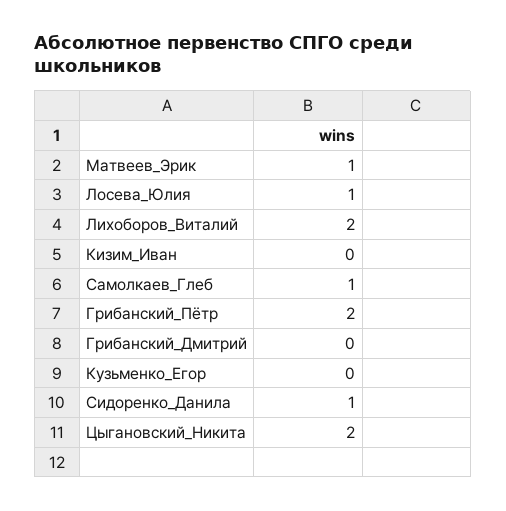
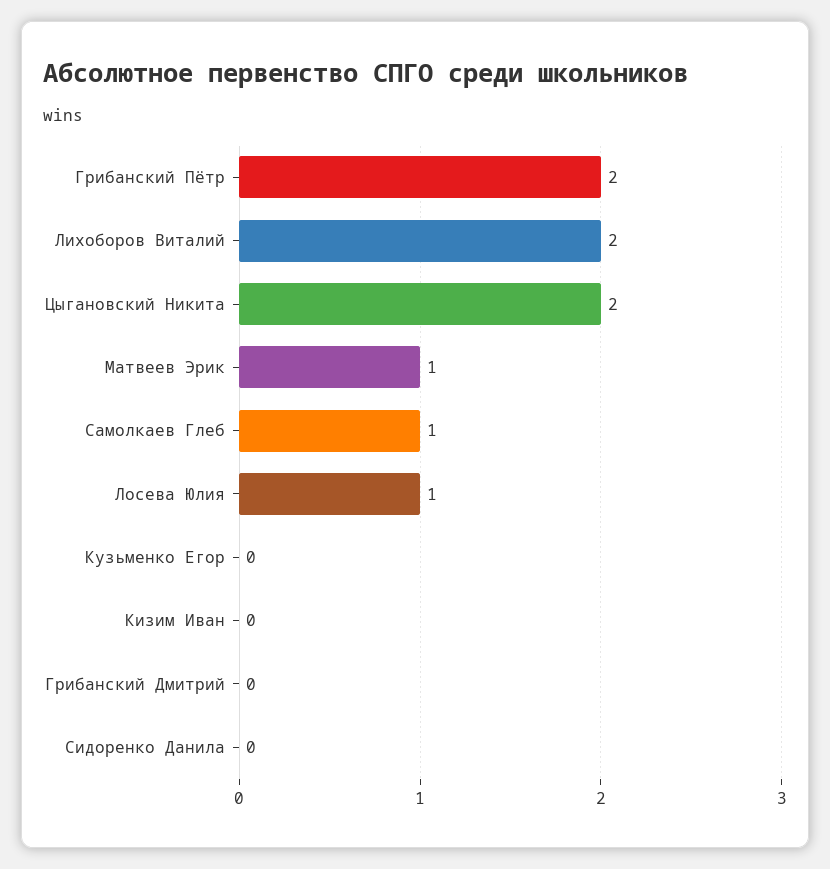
Сидоренко_Данила: 1 -> 0

